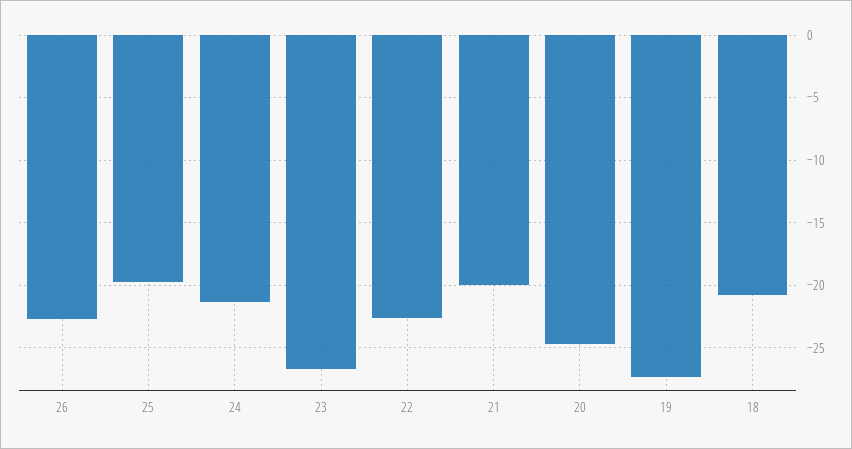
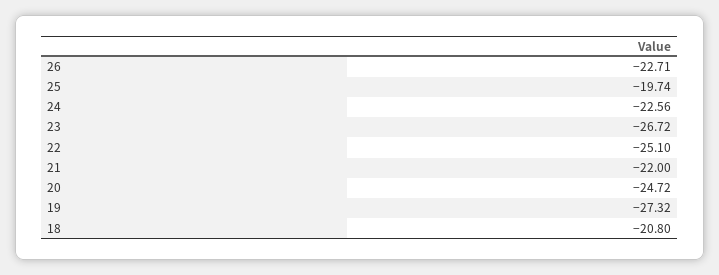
24: -21.5 -> -22.56
22: -22.5 -> -25.1
21: -20 -> -22

